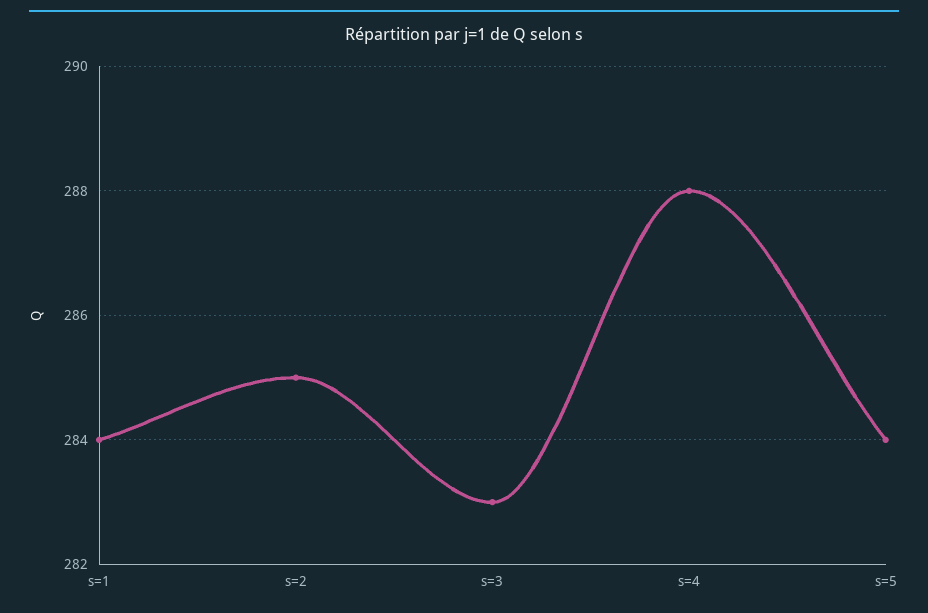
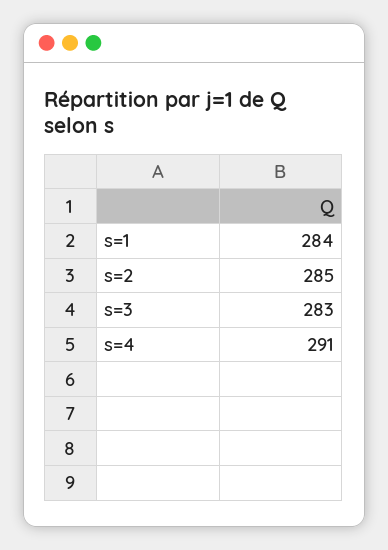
s=4: 288 -> 291
s=5: 284 -> none

